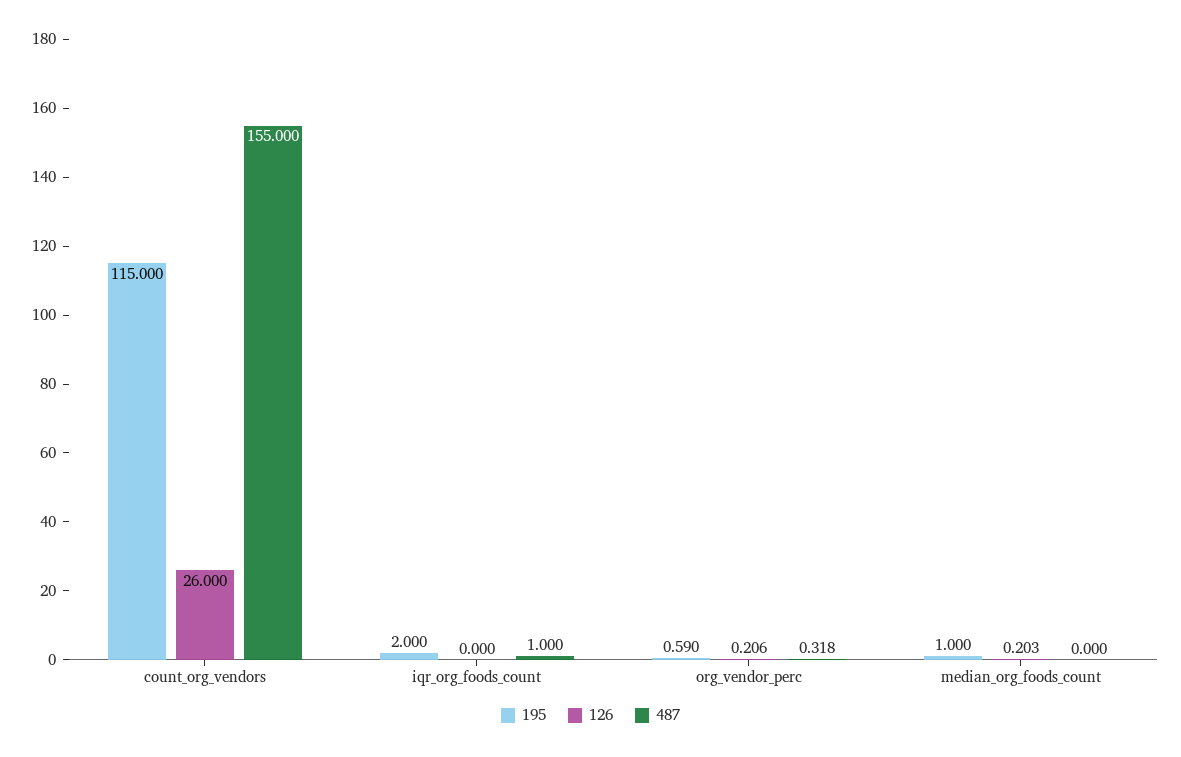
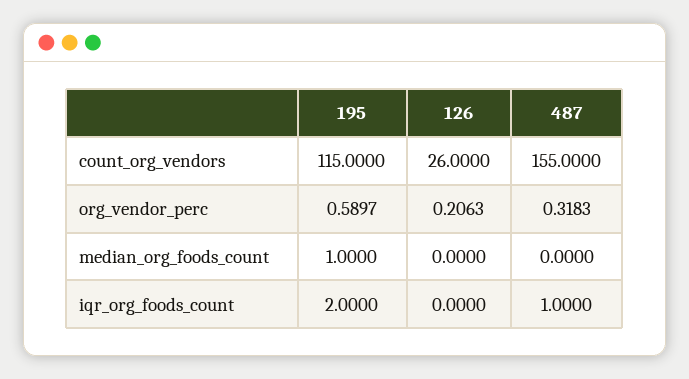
126, median_org_foods_count: 0.203 -> 0

